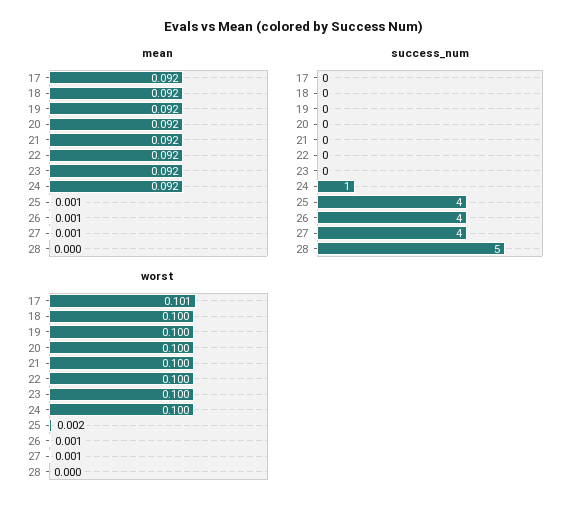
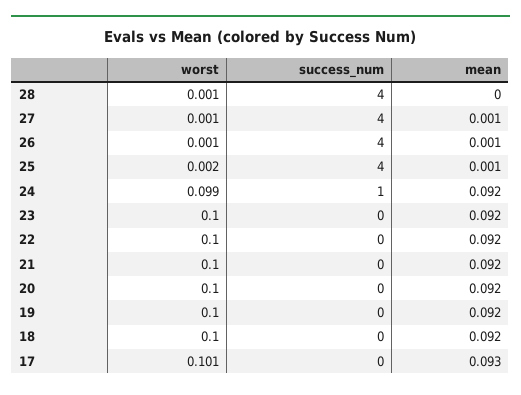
mean, 17: 0.092 -> 0.093
success_num, 28: 5 -> 4
worst, 24: 0.1 -> 0.099
worst, 28: 0 -> 0.001

